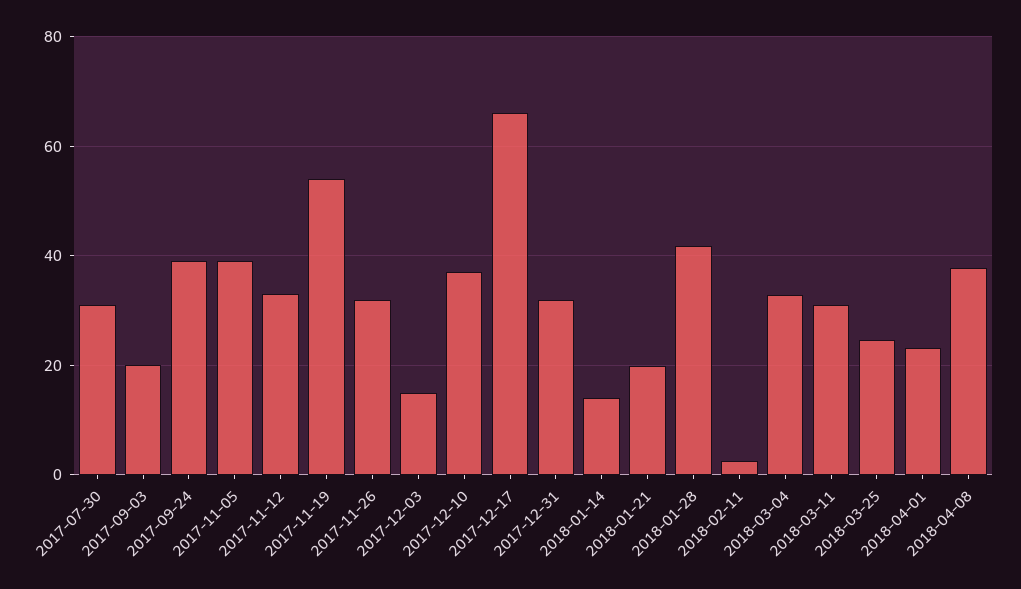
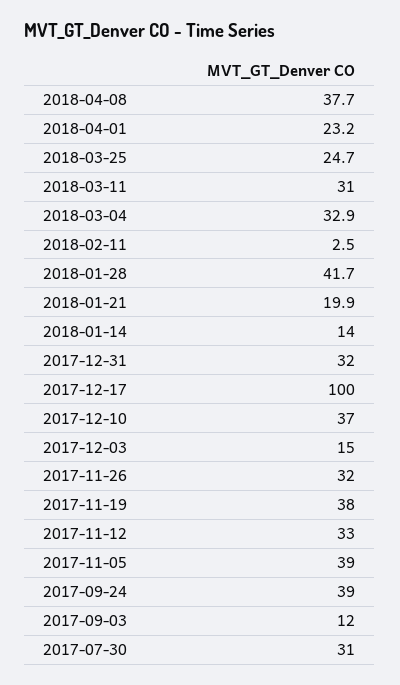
2017-09-03: 20 -> 12
2017-11-19: 54 -> 38
2017-12-17: 66 -> 100

